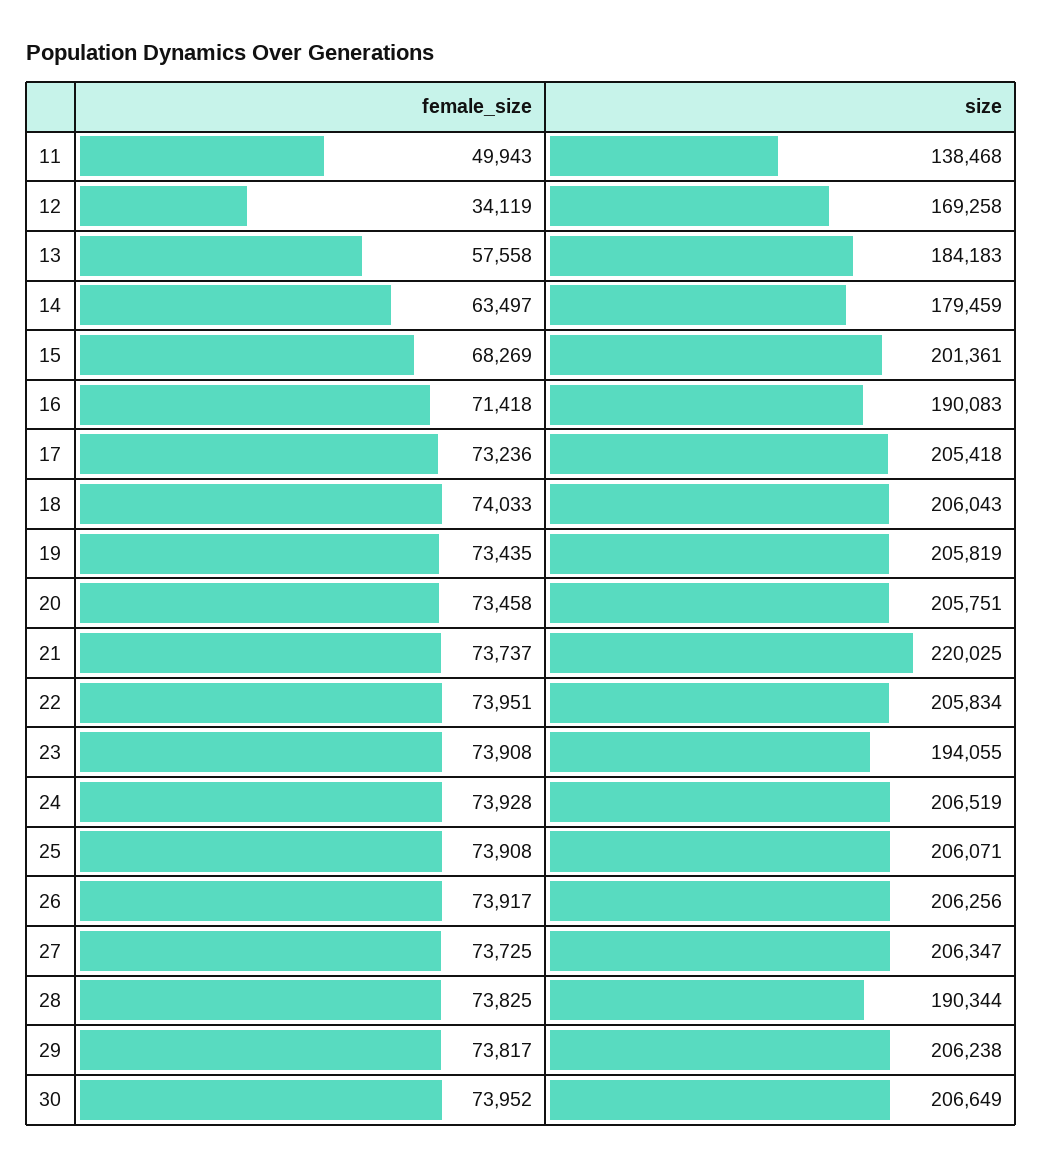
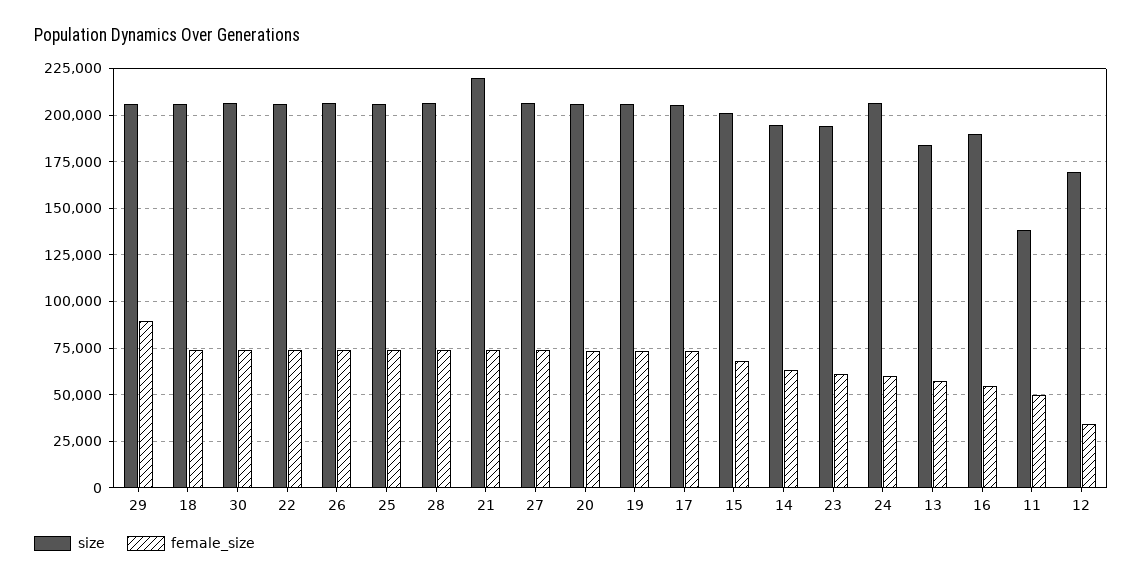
size, 14: 179459 -> 195000
female_size, 16: 71418 -> 55000
female_size, 23: 73908 -> 60000
female_size, 24: 73928 -> 60000
size, 28: 190344 -> 205000
female_size, 29: 73817 -> 90000

